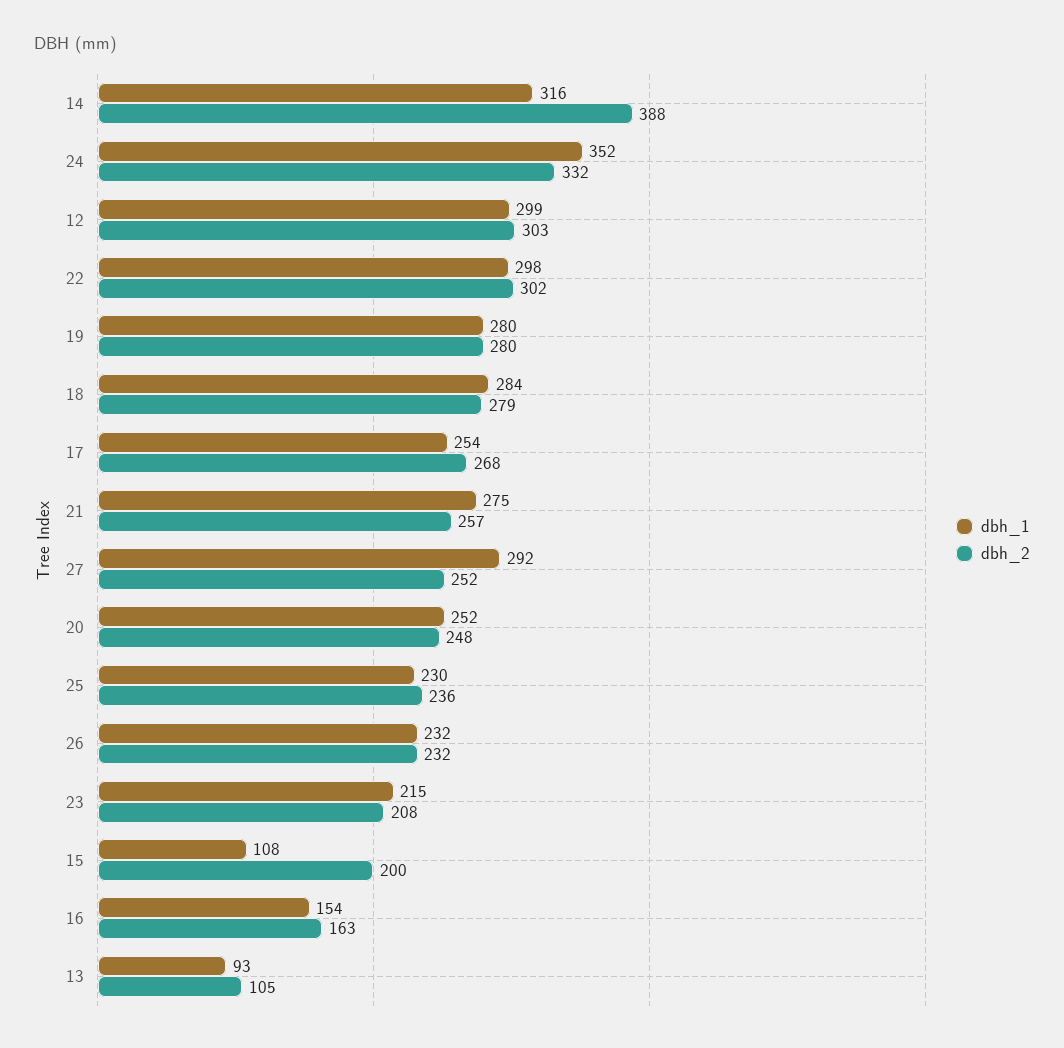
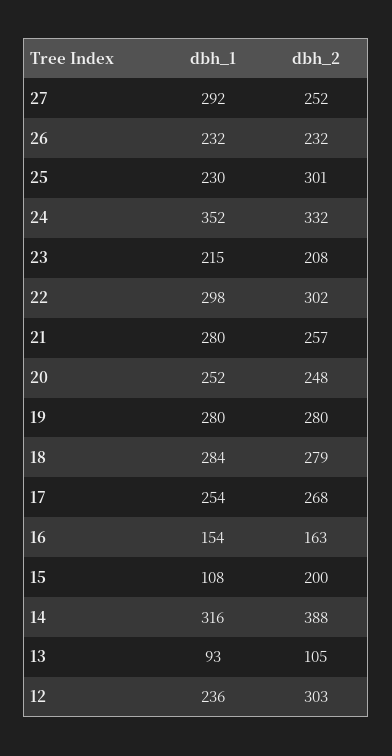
dbh_1, 12: 299 -> 236
dbh_1, 21: 275 -> 280
dbh_2, 25: 236 -> 301

